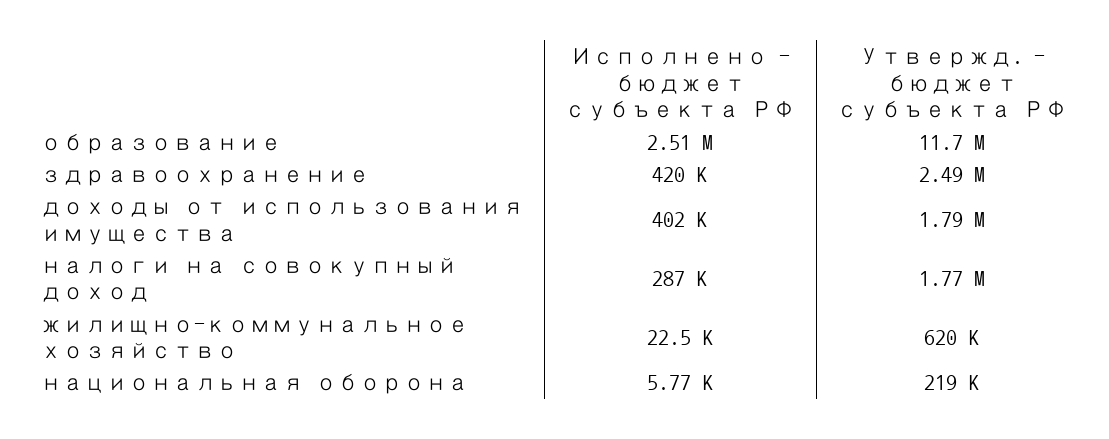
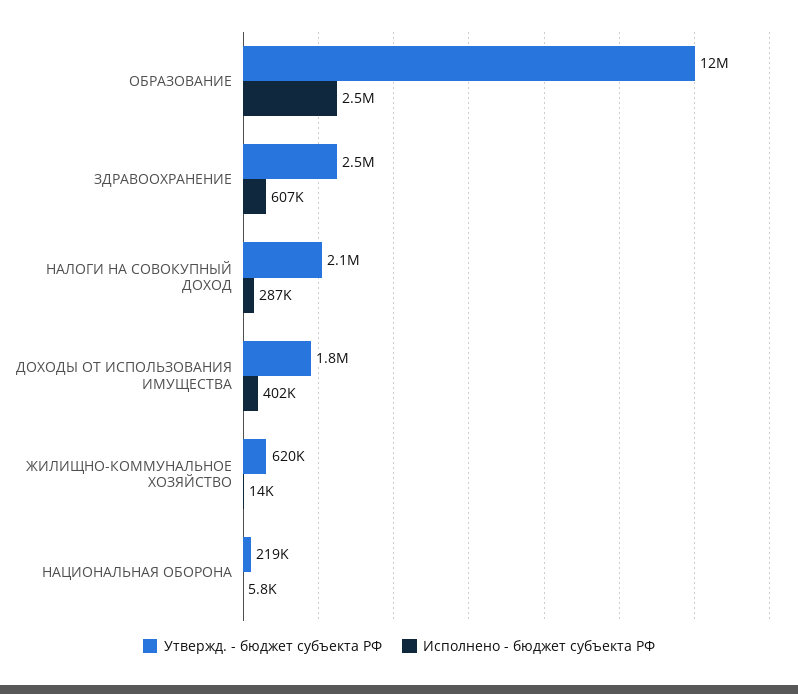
Исполнено - бюджет субъекта РФ, здравоохранение: 420000 -> 607000
Утвержд. - бюджет субъекта РФ, налоги на совокупный доход: 1770000 -> 2100000
Исполнено - бюджет субъекта РФ, жилищно-коммунальное хозяйство: 22500 -> 14000

